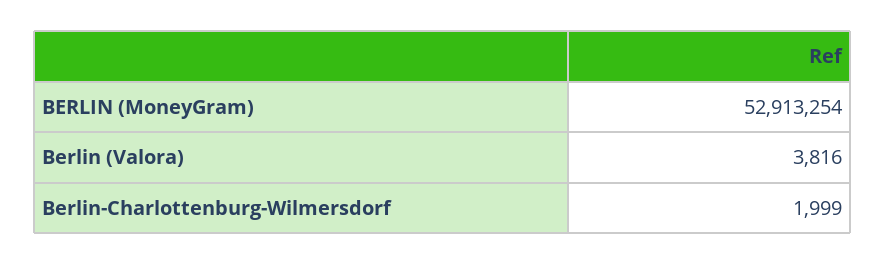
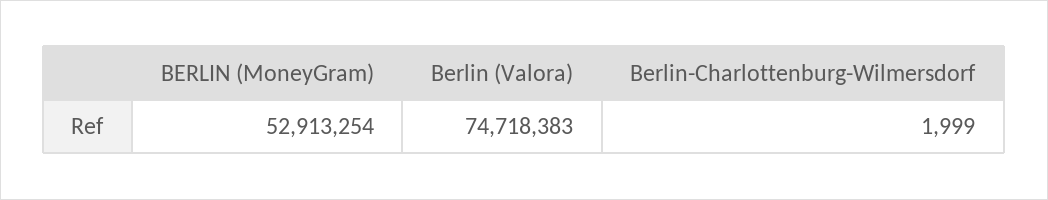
Berlin (Valora): 3816 -> 74718383

